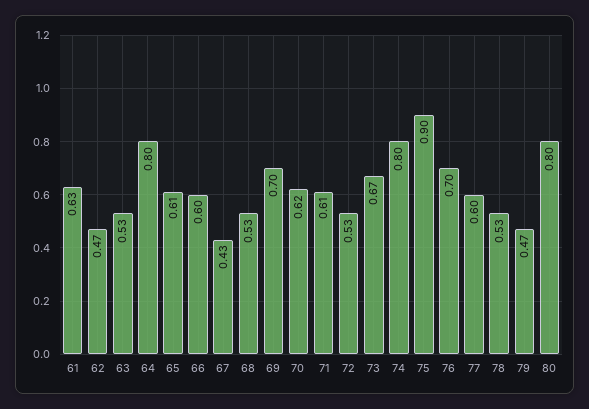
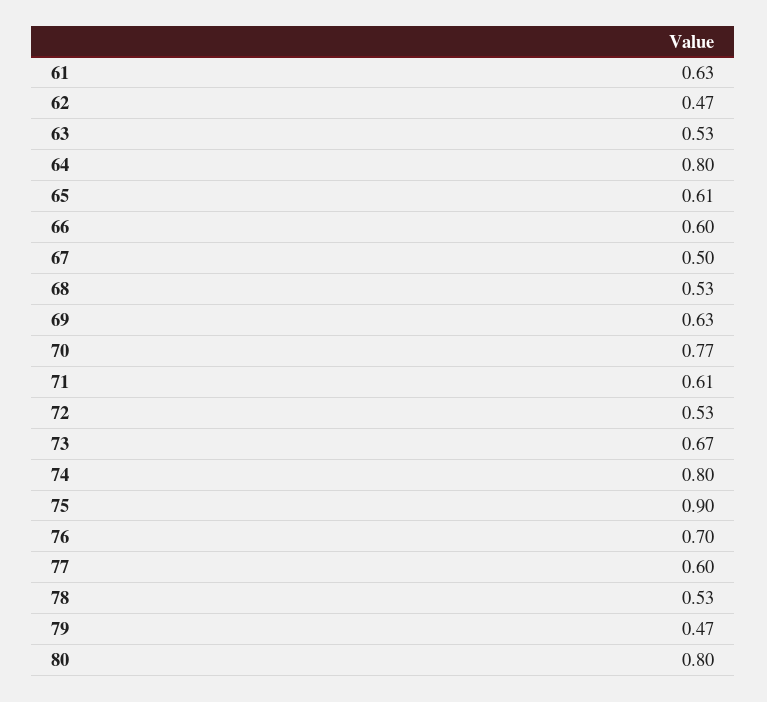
67: 0.43 -> 0.5
69: 0.7 -> 0.63
70: 0.62 -> 0.77

